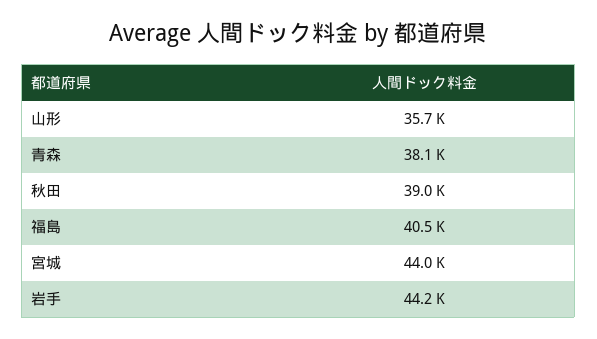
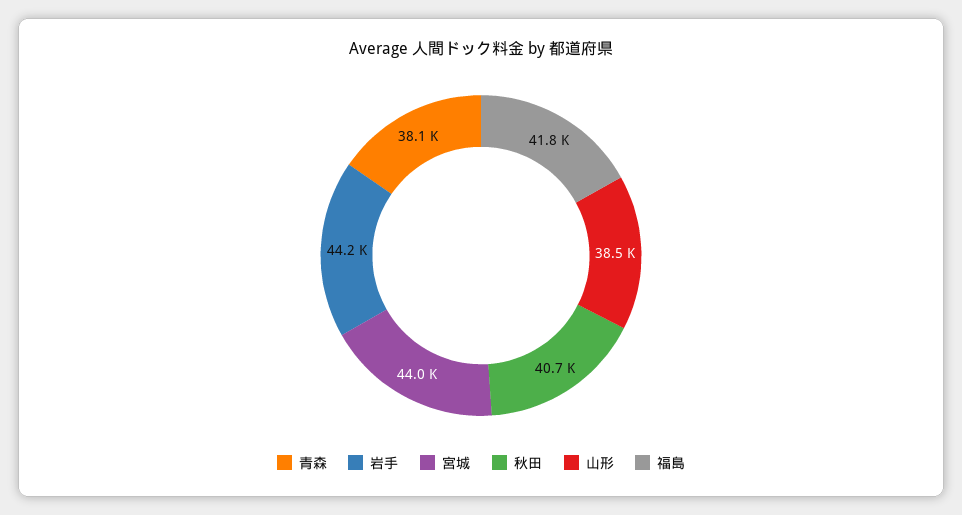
山形: 35700 -> 38500
秋田: 39000 -> 40700
福島: 40500 -> 41800

